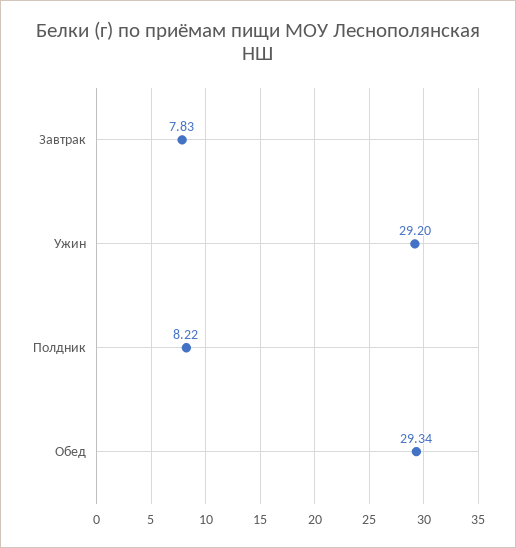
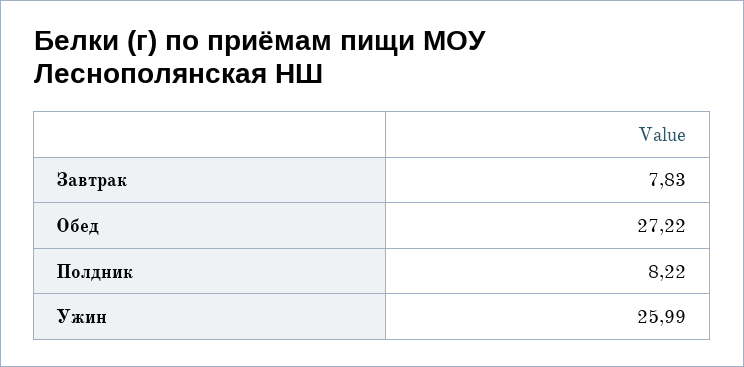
Ужин: 29.2 -> 25.99
Обед: 29.34 -> 27.22

